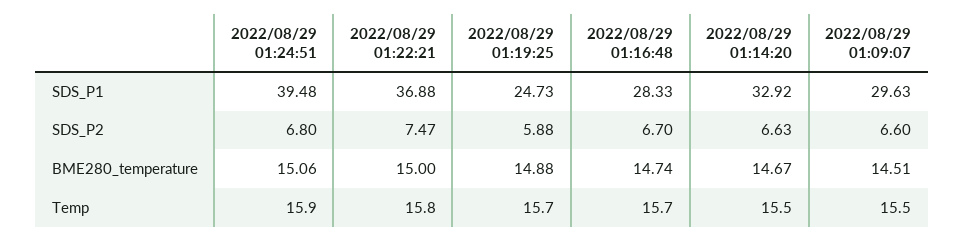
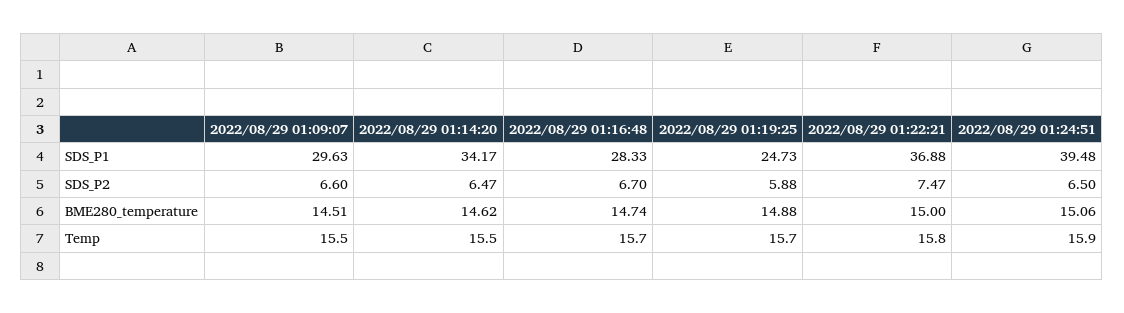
2022/08/29 01:14:20, SDS_P1: 32.92 -> 34.17
2022/08/29 01:24:51, SDS_P2: 6.8 -> 6.5
2022/08/29 01:14:20, SDS_P2: 6.63 -> 6.47
2022/08/29 01:14:20, BME280_temperature: 14.67 -> 14.62

